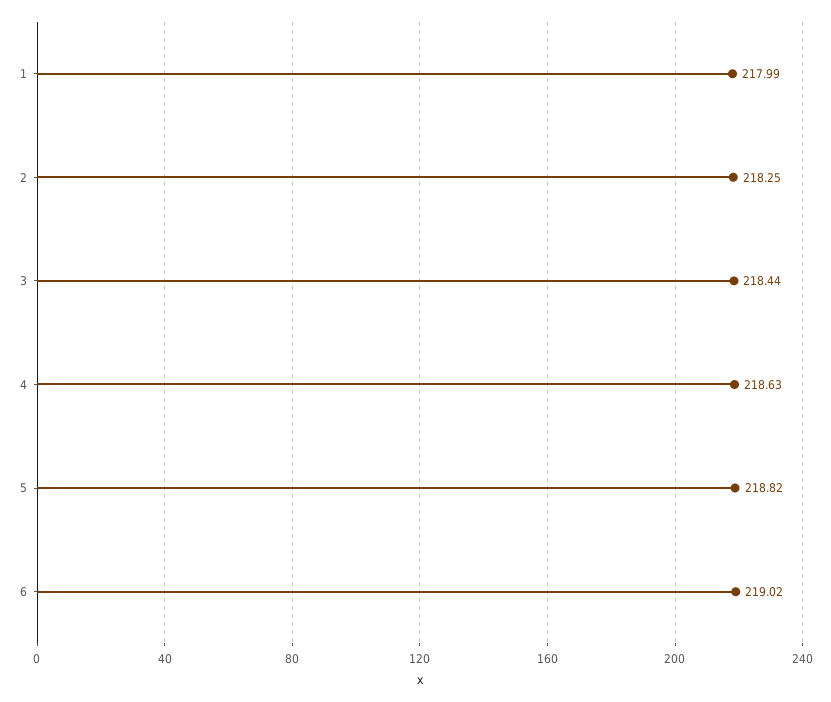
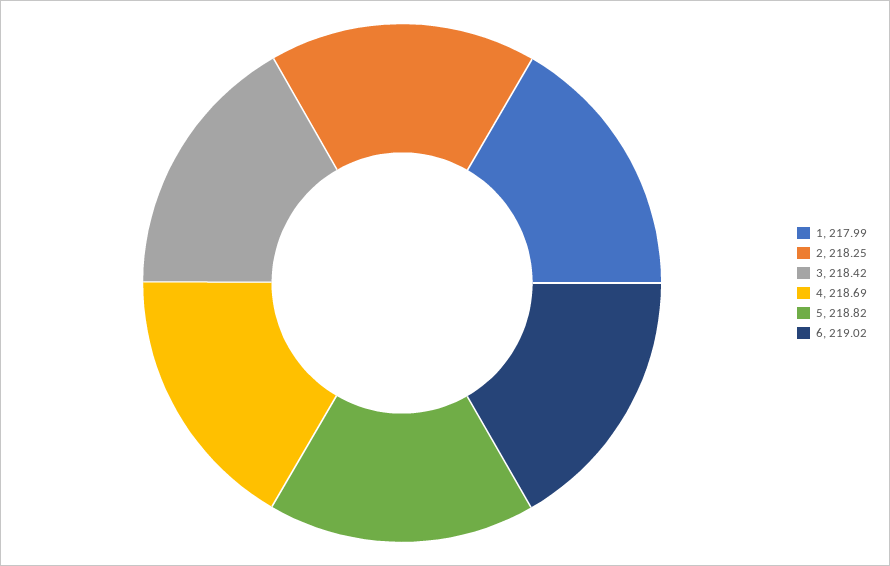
3: 218.44 -> 218.42
4: 218.63 -> 218.69

